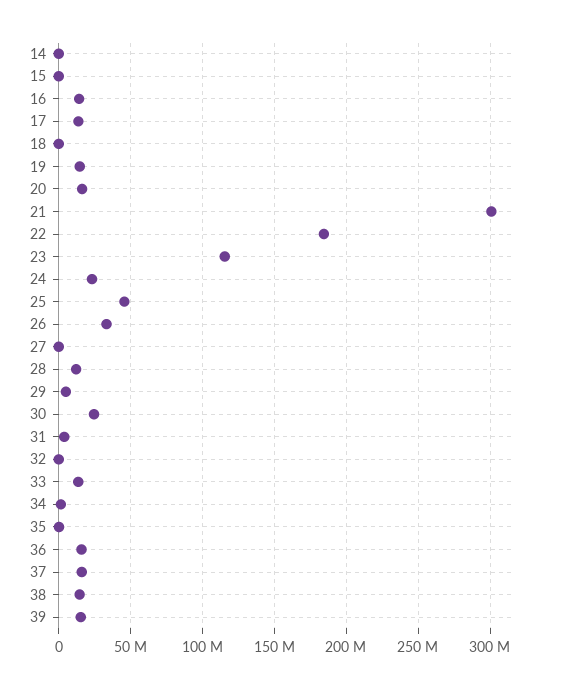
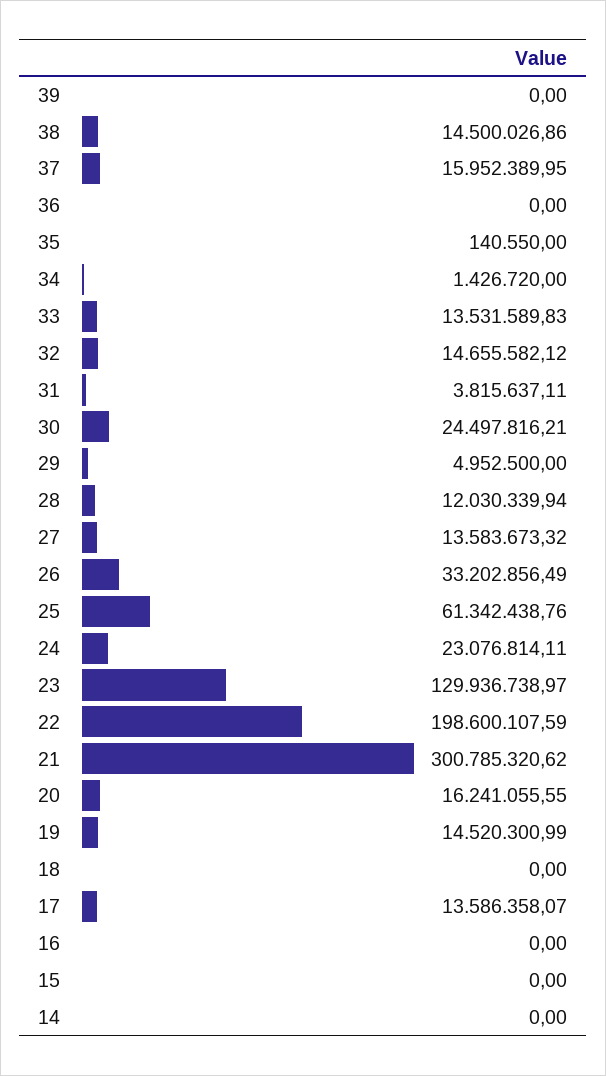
16: 15000000 -> 0
22: 185000000 -> 198600107.59
23: 115000000 -> 129936738.97
25: 45000000 -> 61342438.76
27: 0 -> 13583673.32
32: 0 -> 14655582.12
36: 15000000 -> 0
39: 15000000 -> 0

